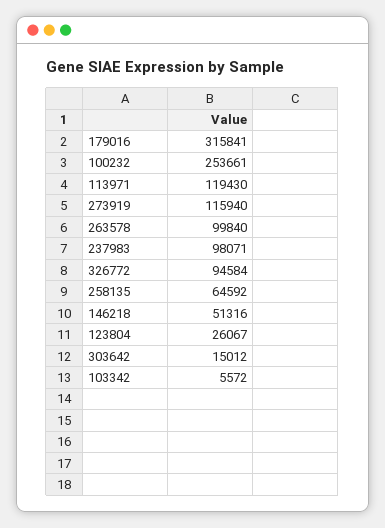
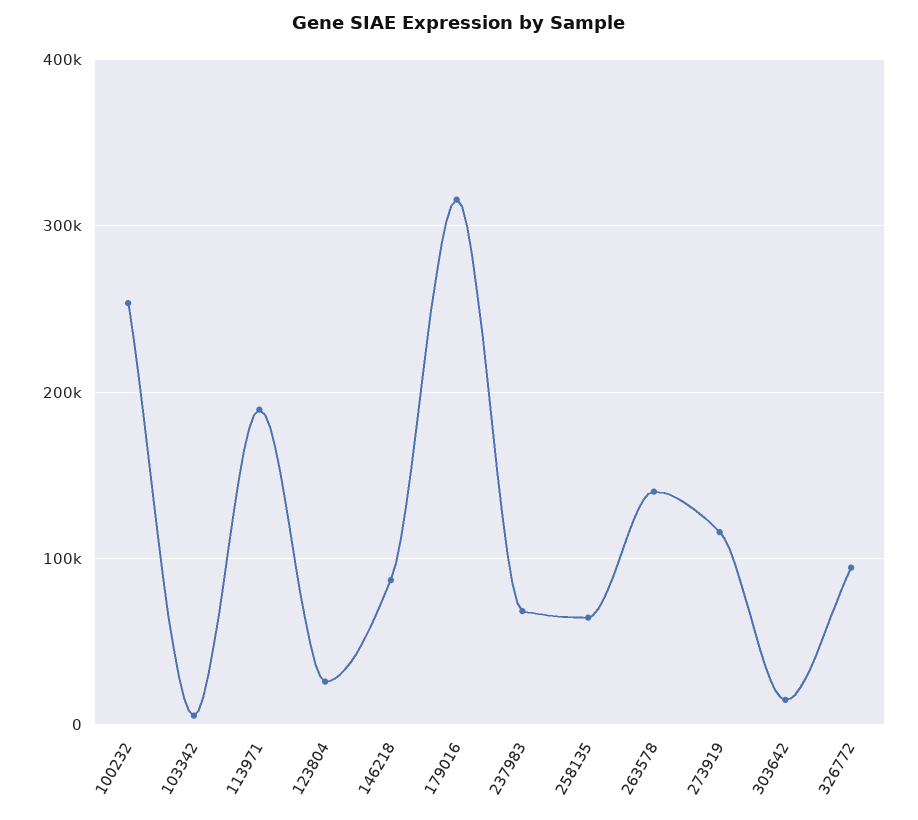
113971: 119430 -> 190000
263578: 99840 -> 140000
237983: 98071 -> 70000
146218: 51316 -> 90000

